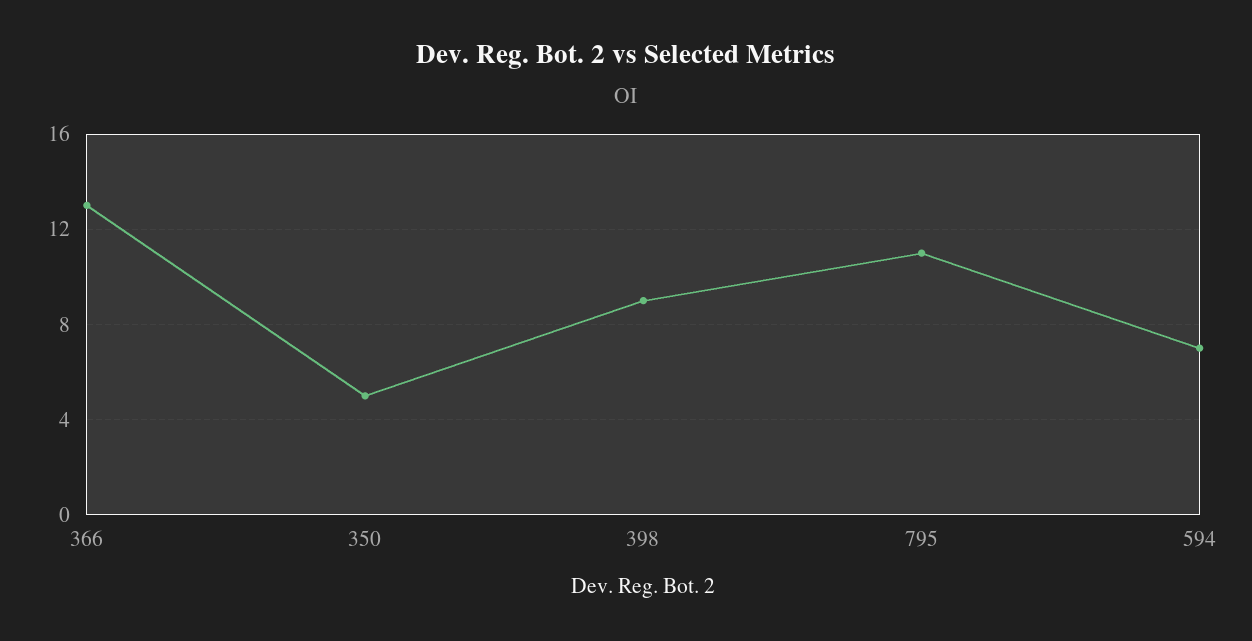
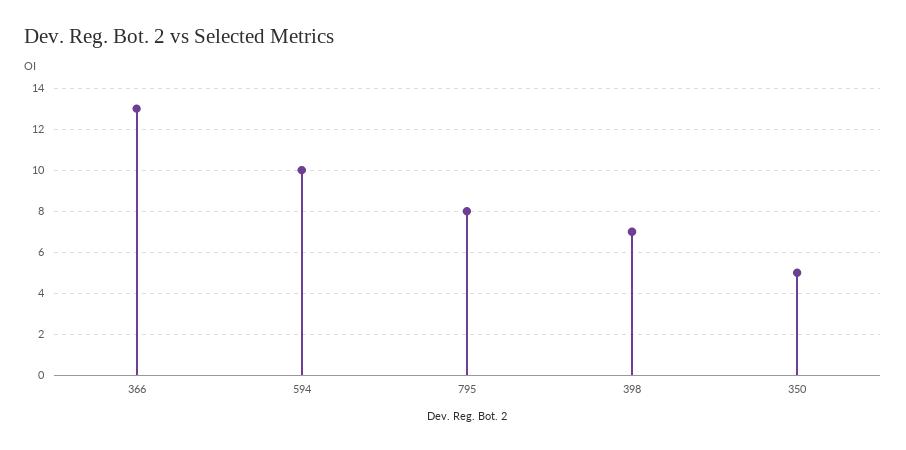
398: 9 -> 7
795: 11 -> 8
594: 7 -> 10

